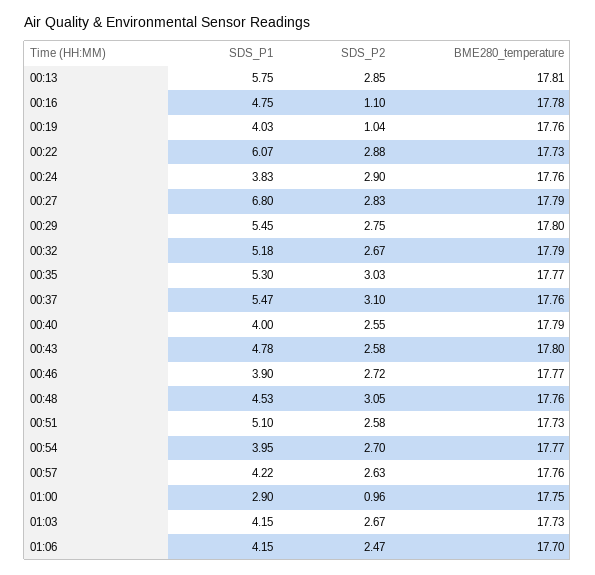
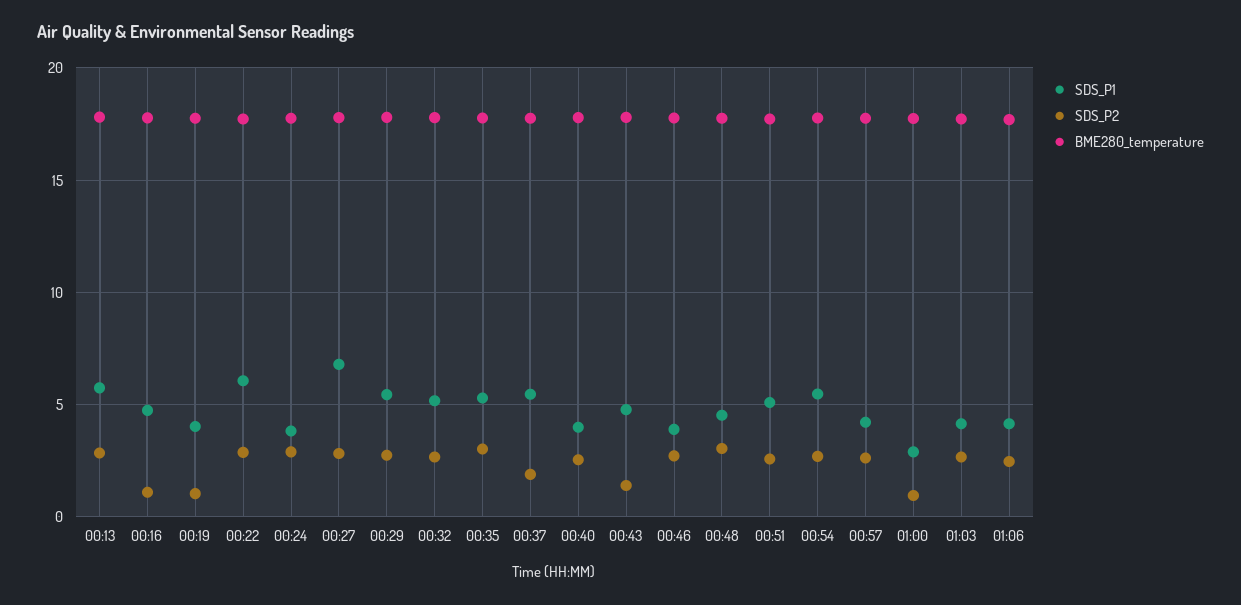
SDS_P2, 00:37: 3.1 -> 2
SDS_P2, 00:43: 2.58 -> 1.5
SDS_P1, 00:54: 3.95 -> 5.5

